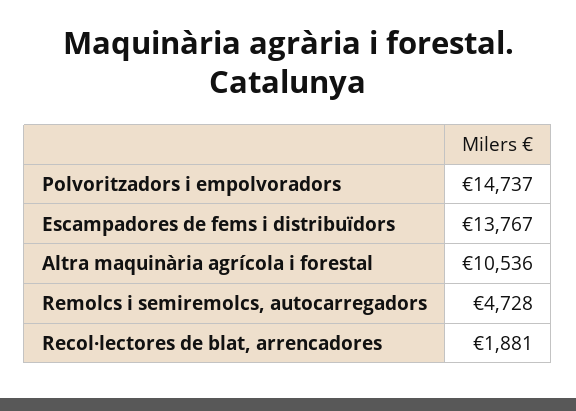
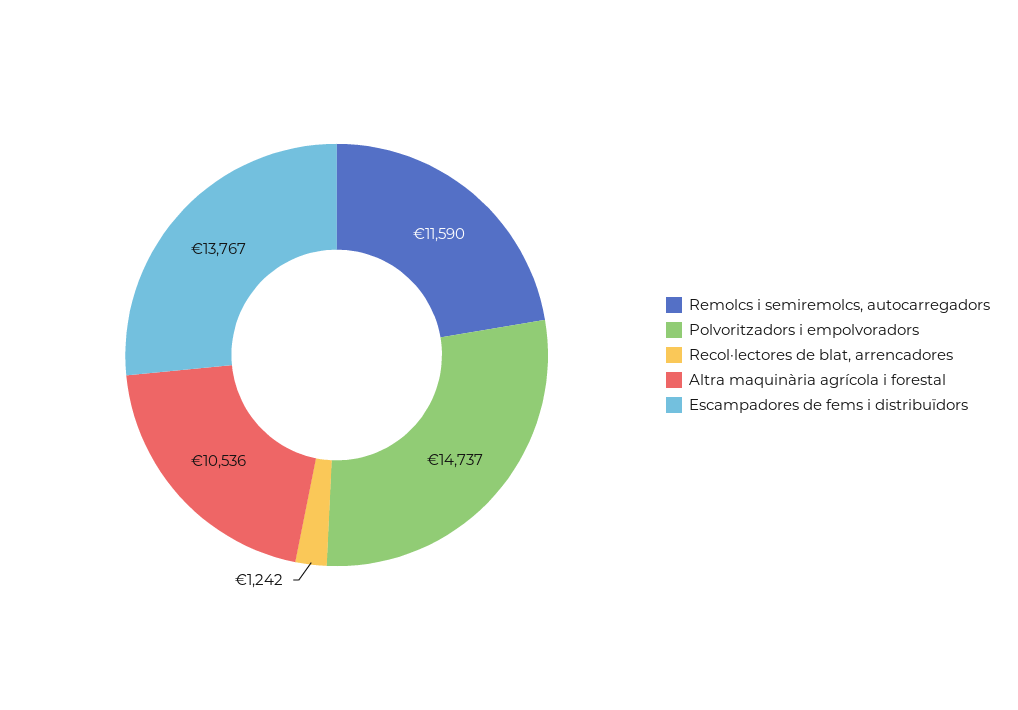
Remolcs i semiremolcs, autocarregadors: 4728 -> 11590
Recol·lectores de blat, arrencadores: 1881 -> 1242

